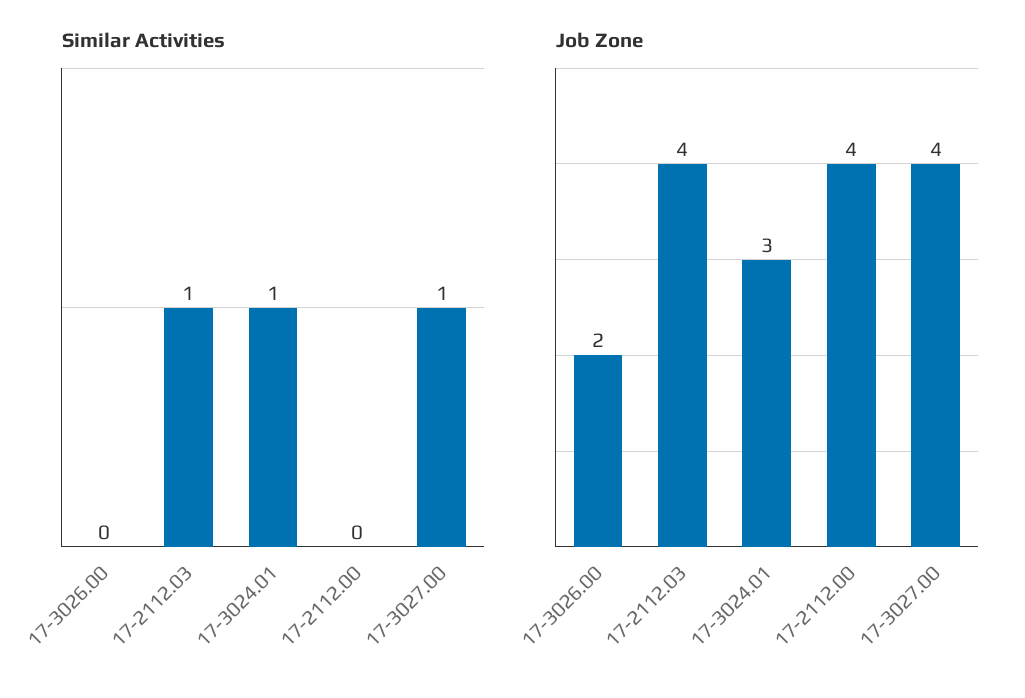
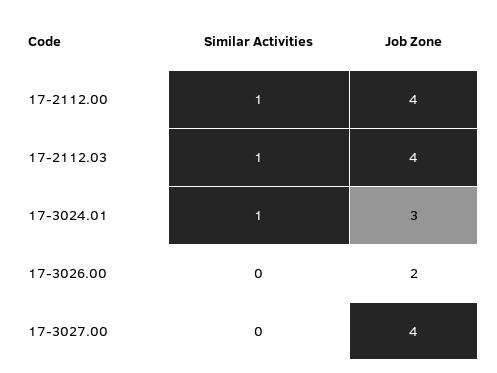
Similar Activities, 17-2112.00: 0 -> 1
Similar Activities, 17-3027.00: 1 -> 0

